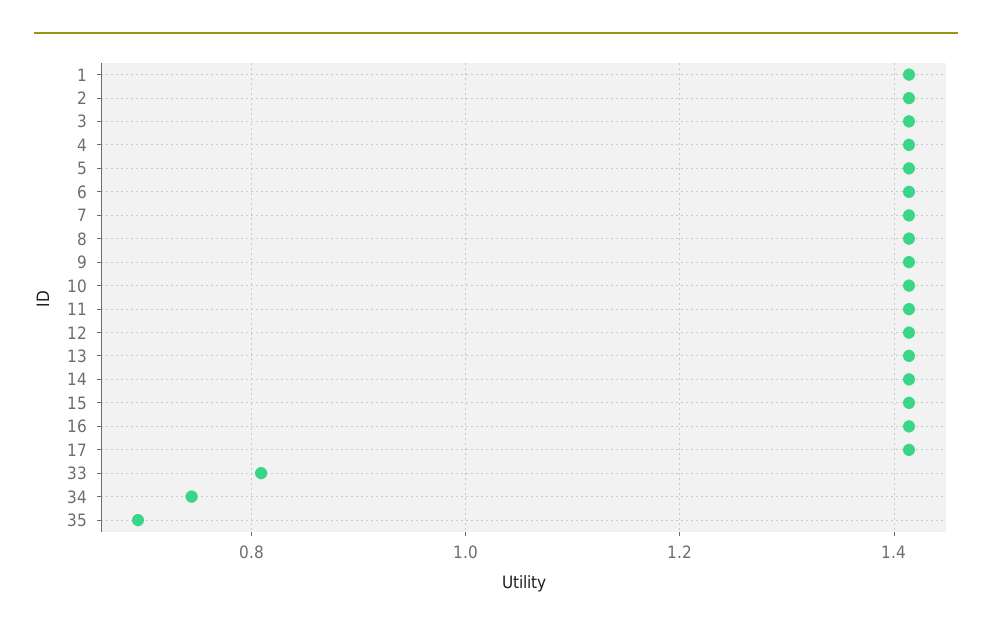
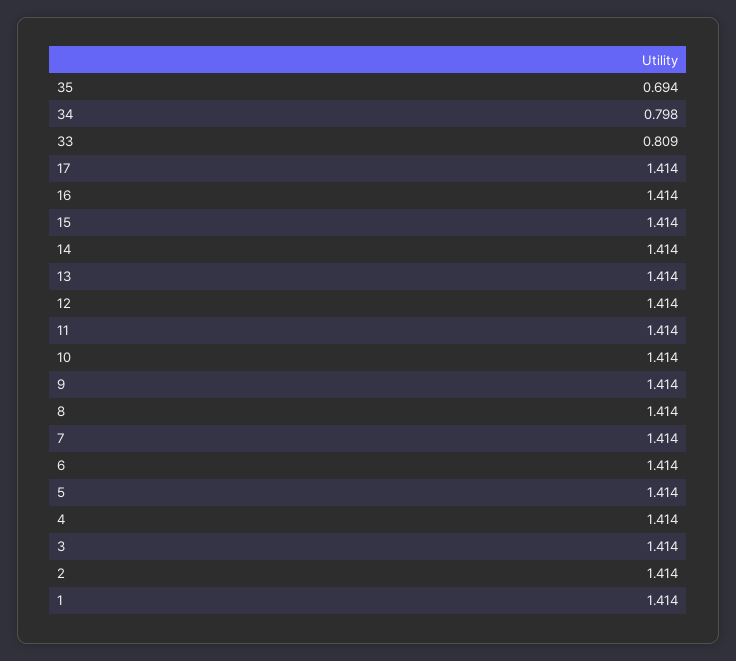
34: 0.74 -> 0.798

